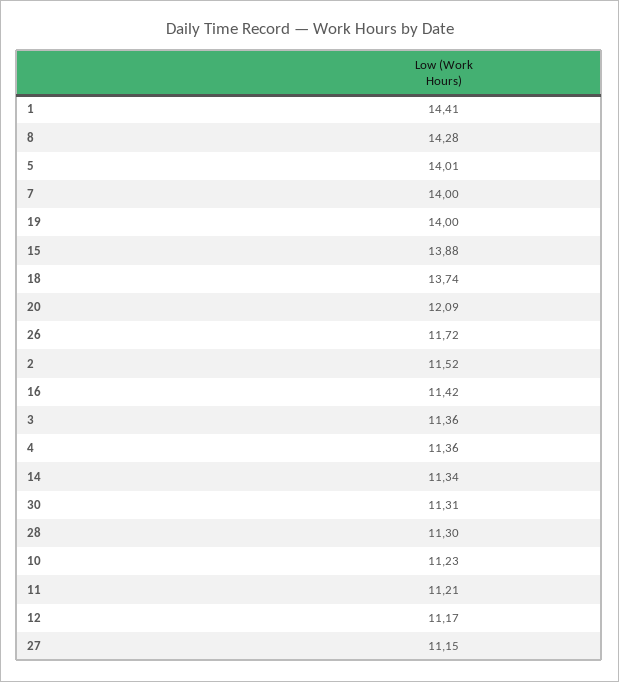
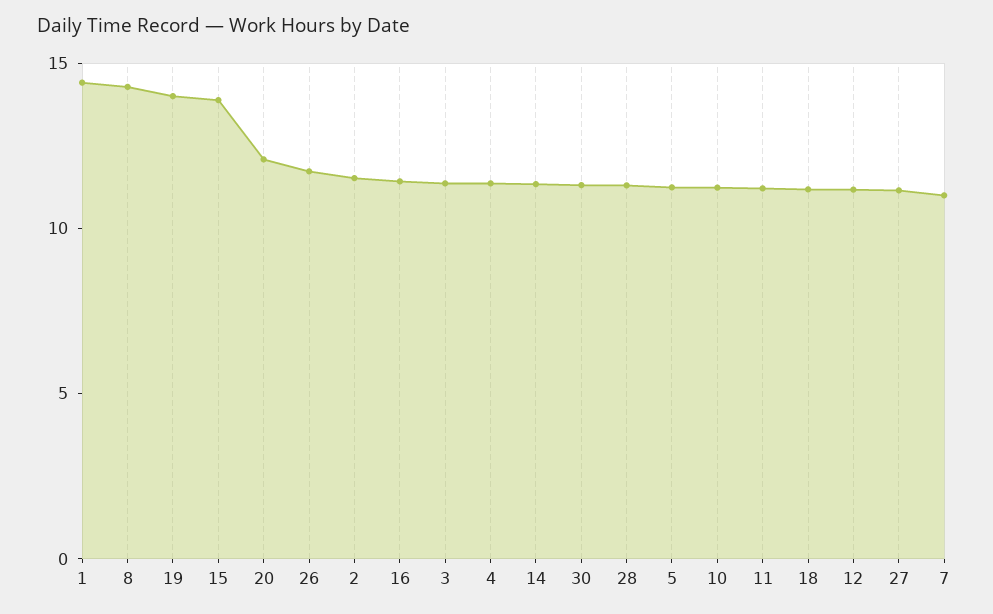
5: 14.01 -> 11
7: 14 -> 11
18: 13.74 -> 11

